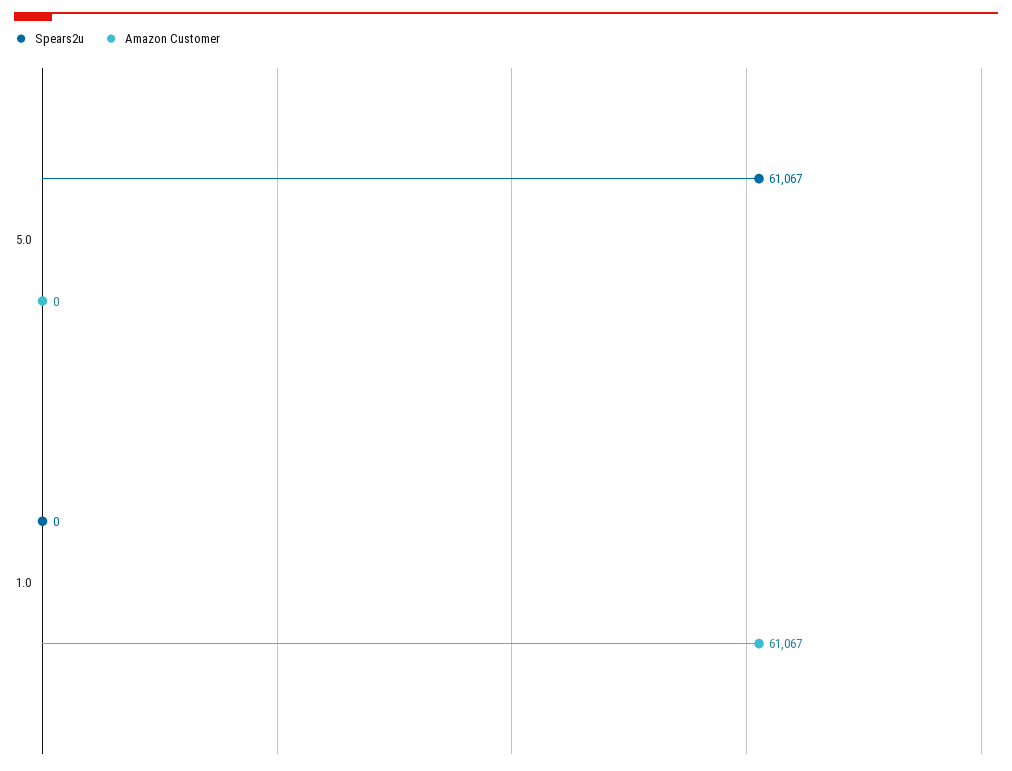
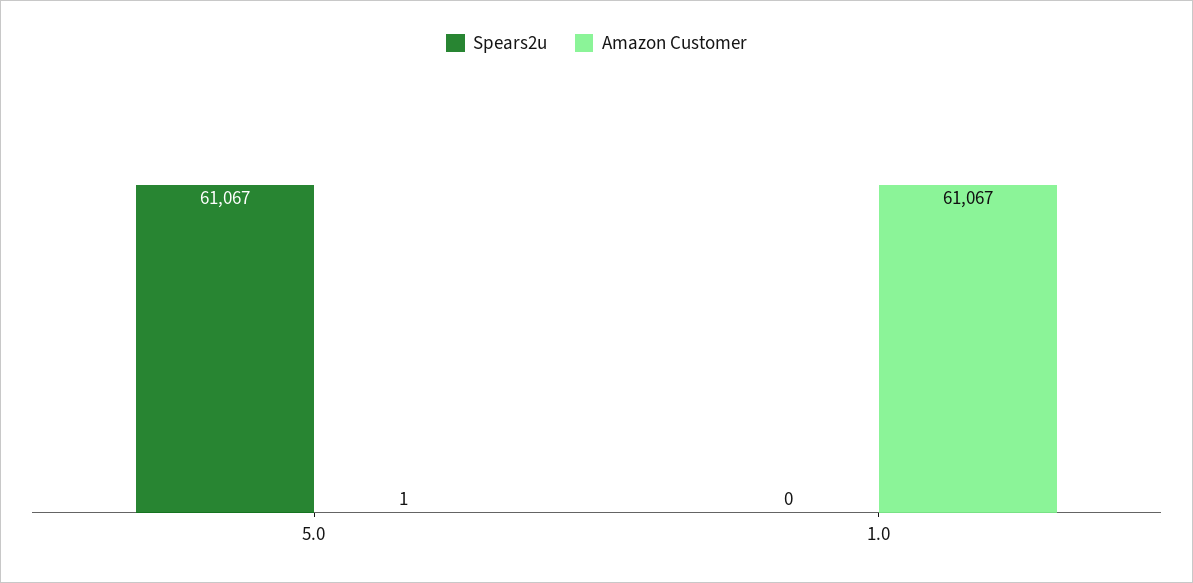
Amazon Customer, 5.0: 0 -> 1

